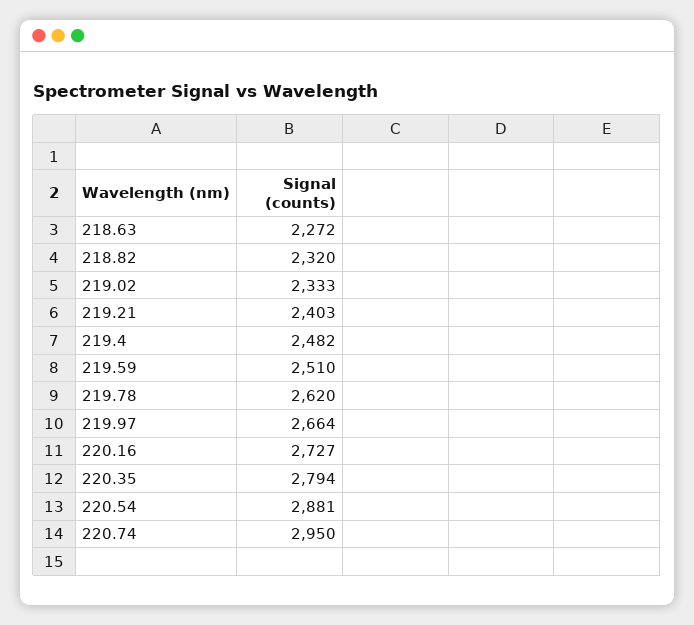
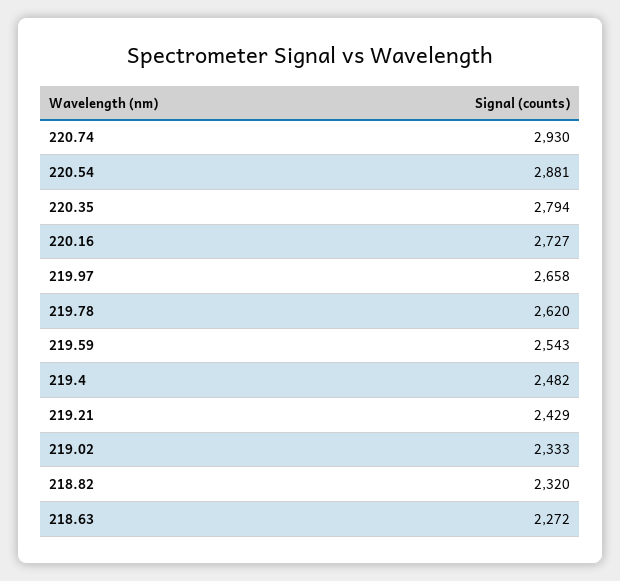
219.21: 2403 -> 2429
219.59: 2510 -> 2543
219.97: 2664 -> 2658
220.74: 2950 -> 2930

